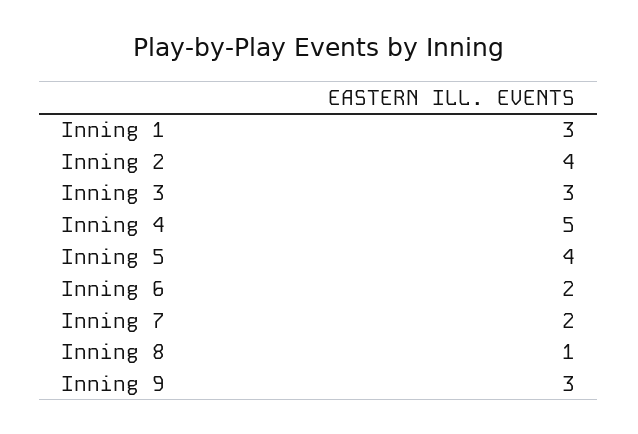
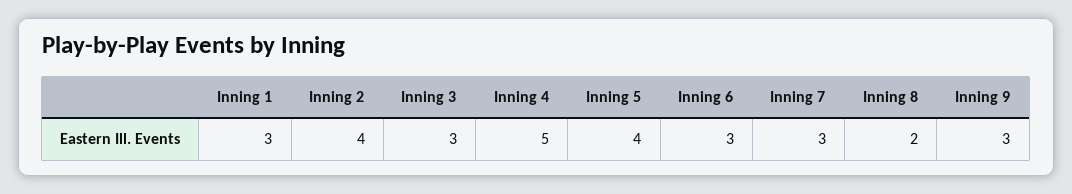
Inning 6: 2 -> 3
Inning 7: 2 -> 3
Inning 8: 1 -> 2

